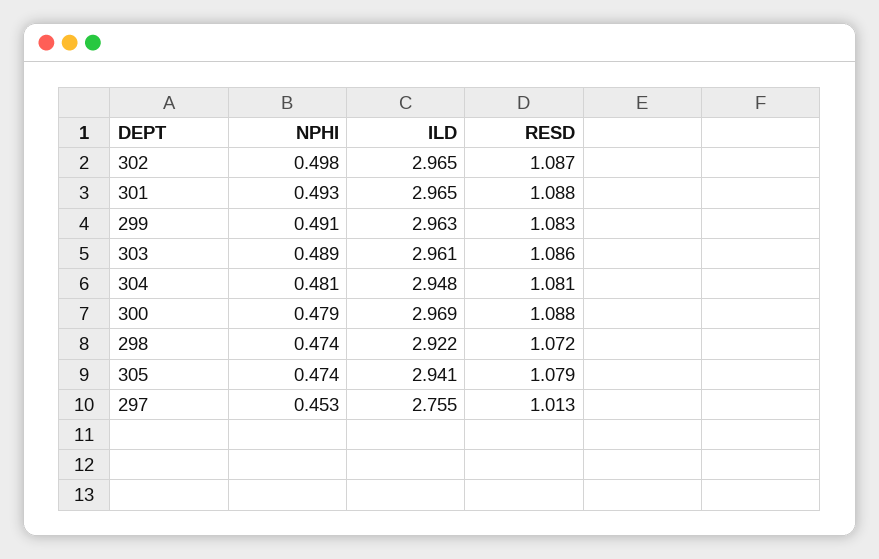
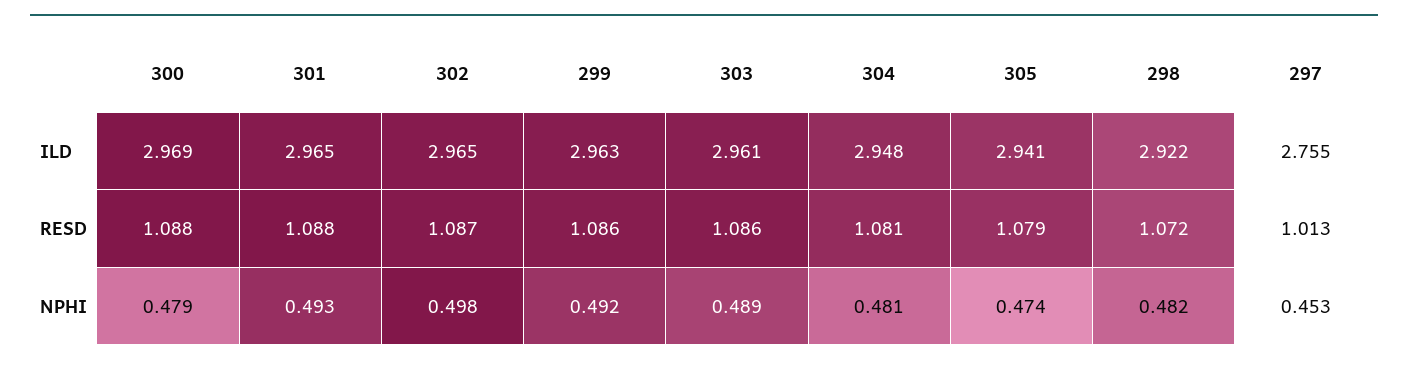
NPHI, 299: 0.491 -> 0.492
RESD, 299: 1.083 -> 1.086
NPHI, 298: 0.474 -> 0.482

